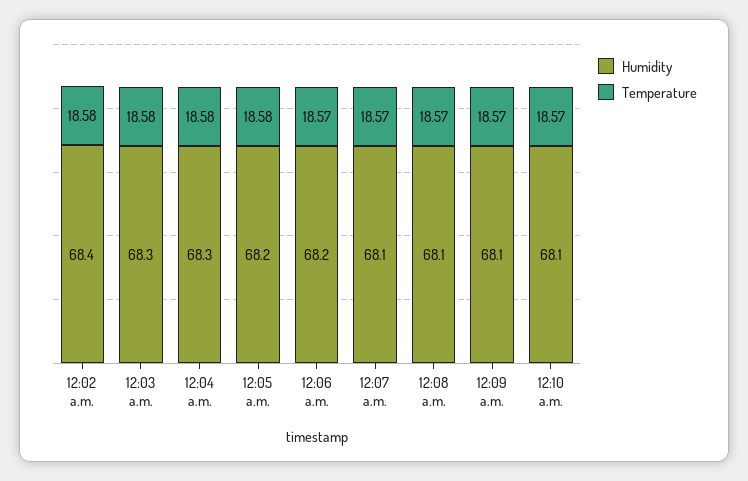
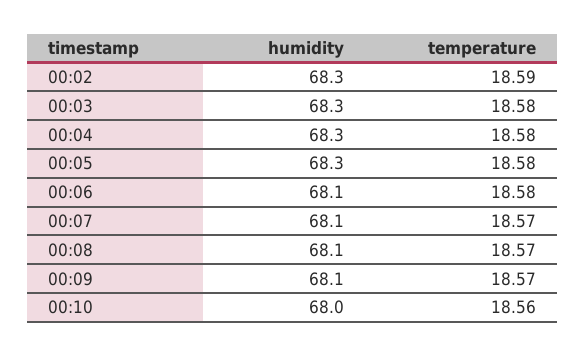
Humidity, 12:02 a.m.: 68.4 -> 68.3
Temperature, 12:02 a.m.: 18.58 -> 18.59
Humidity, 12:05 a.m.: 68.2 -> 68.3
Humidity, 12:06 a.m.: 68.2 -> 68.1
Temperature, 12:06 a.m.: 18.57 -> 18.58
Humidity, 12:10 a.m.: 68.1 -> 68
Temperature, 12:10 a.m.: 18.57 -> 18.56

